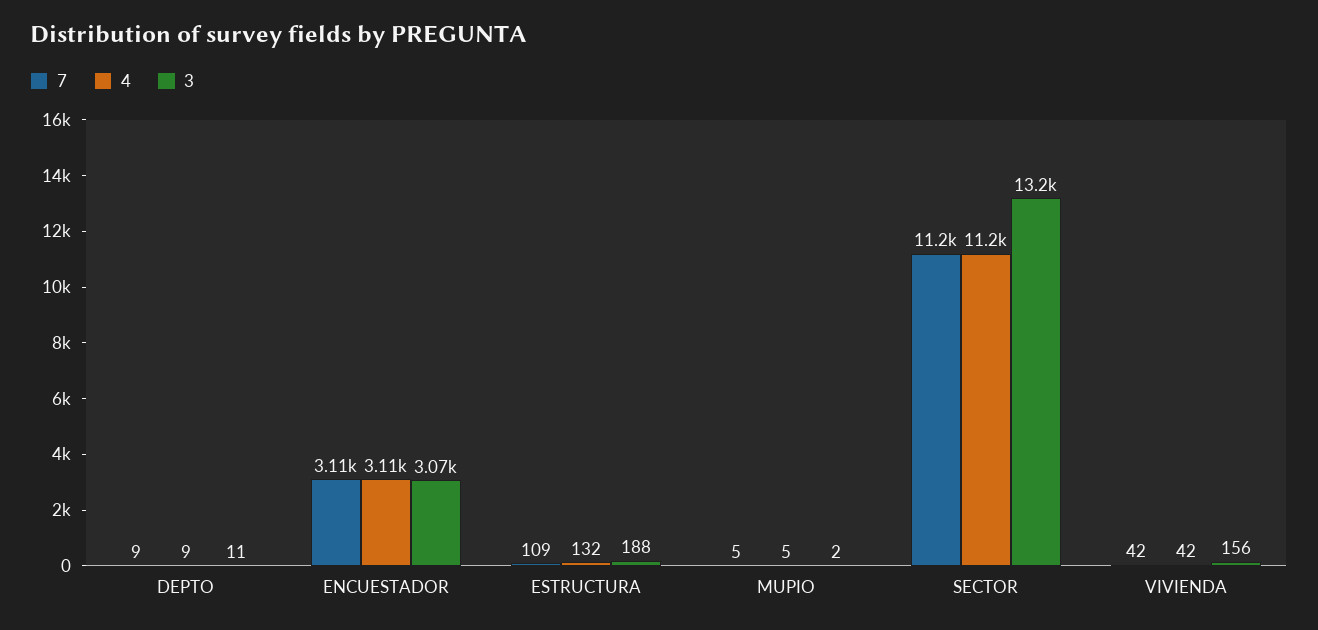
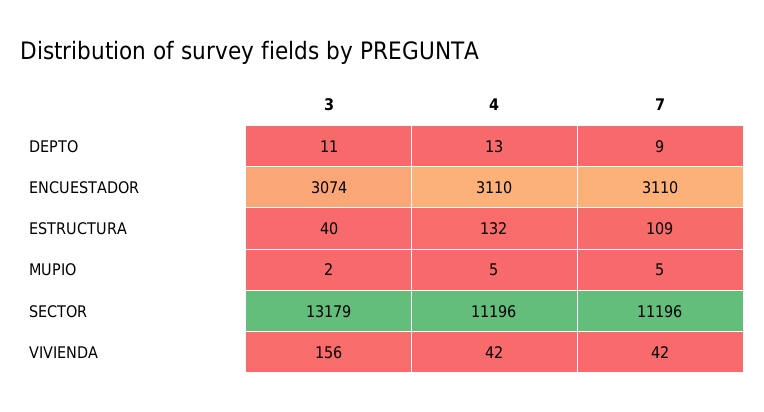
4, DEPTO: 9 -> 13
3, ESTRUCTURA: 188 -> 40

